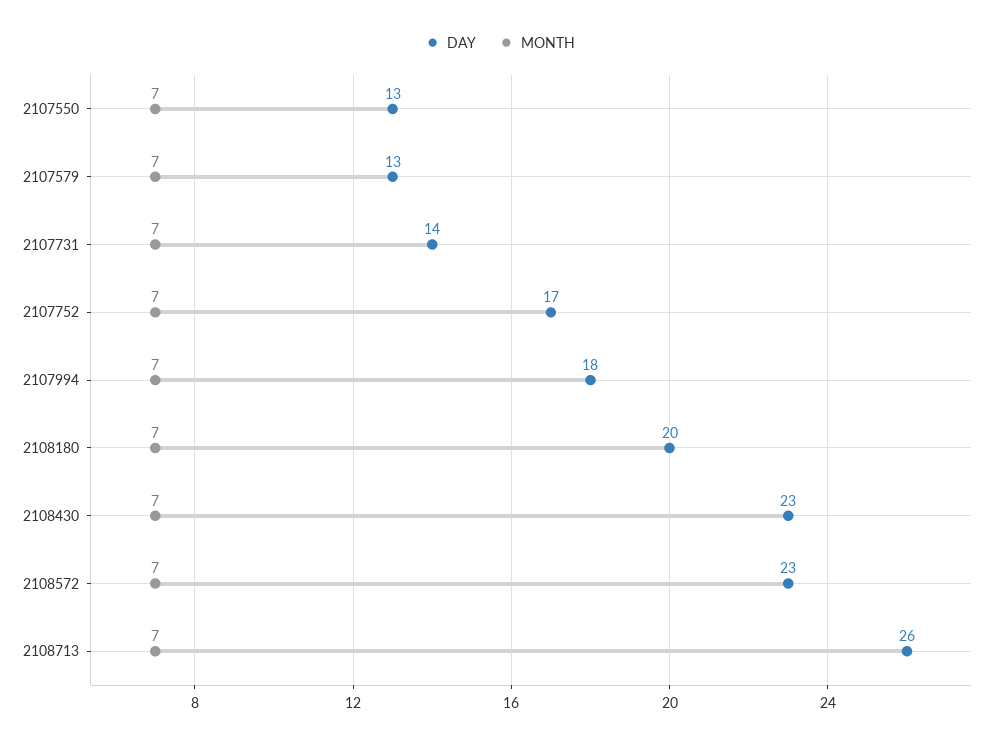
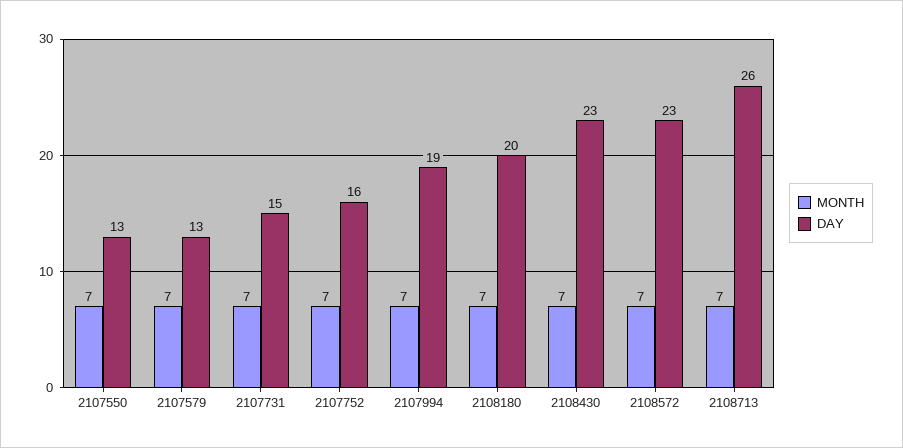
DAY, 2107731: 14 -> 15
DAY, 2107752: 17 -> 16
DAY, 2107994: 18 -> 19

